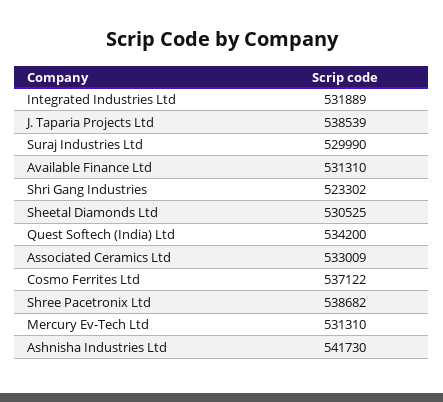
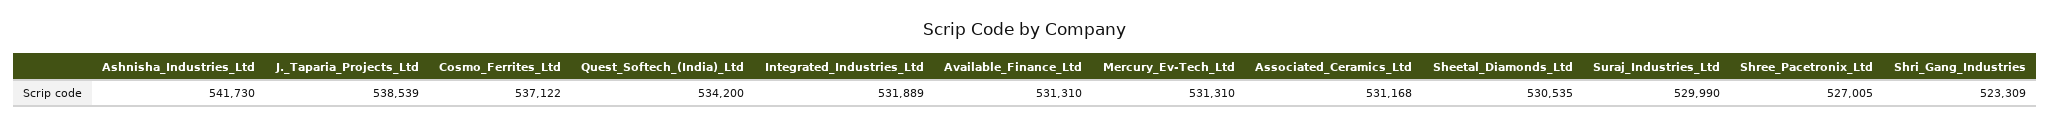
Shri Gang Industries: 523302 -> 523309
Sheetal Diamonds Ltd: 530525 -> 530535
Associated Ceramics Ltd: 533009 -> 531168
Shree Pacetronix Ltd: 538682 -> 527005

